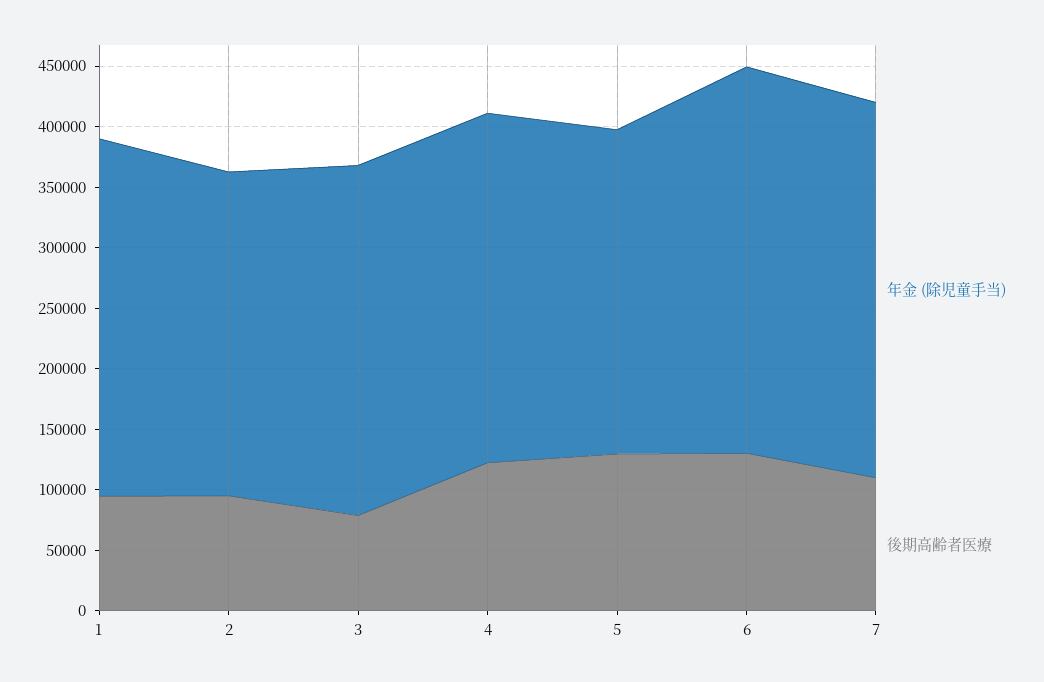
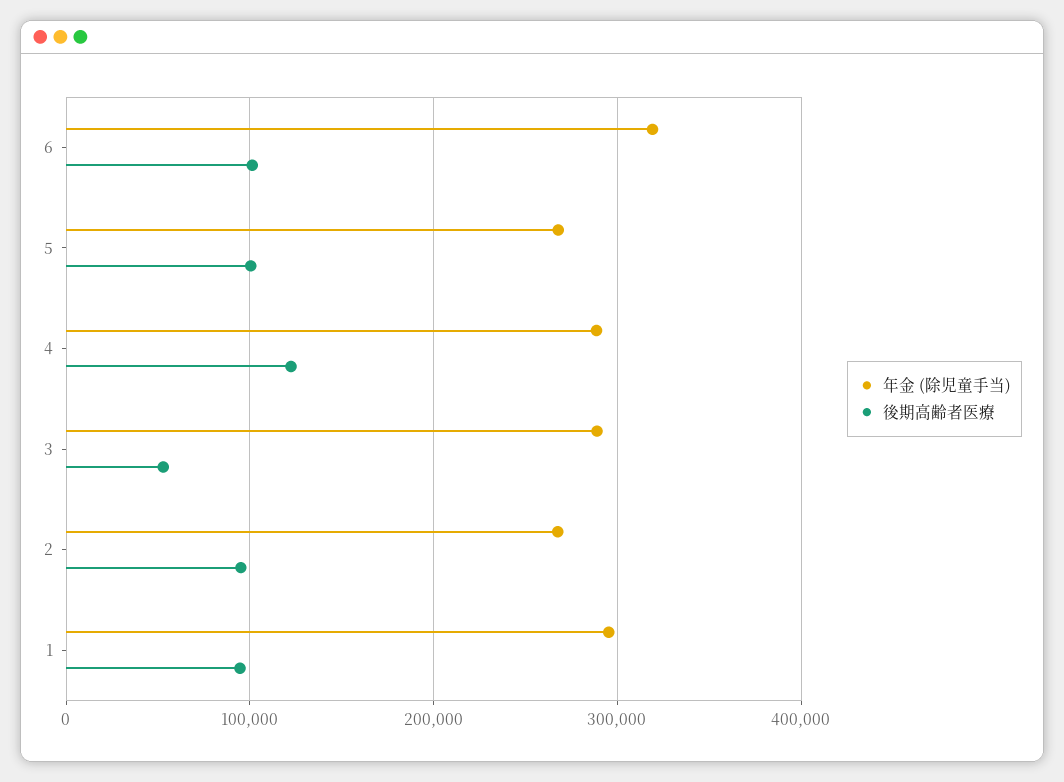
後期高齢者医療, 3: 80000 -> 50000
後期高齢者医療, 5: 130000 -> 100000
後期高齢者医療, 6: 130000 -> 100000
年金 (除児童手当), 7: 310000 -> none
後期高齢者医療, 7: 110000 -> none

